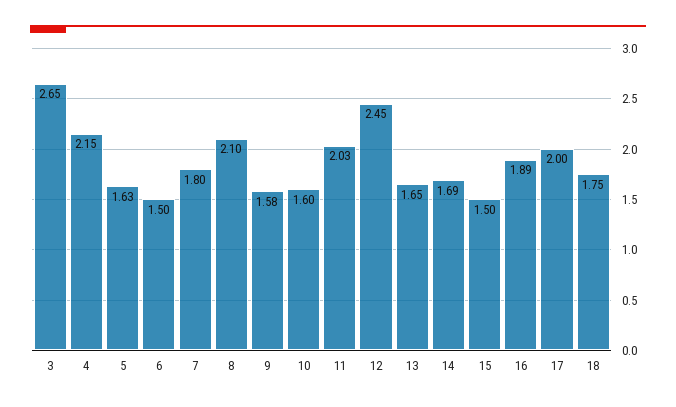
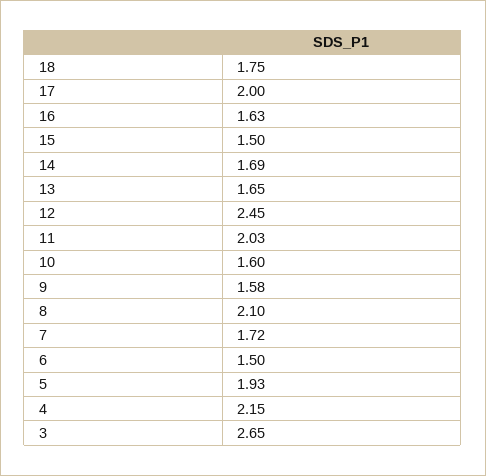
5: 1.63 -> 1.93
7: 1.8 -> 1.72
16: 1.89 -> 1.63

